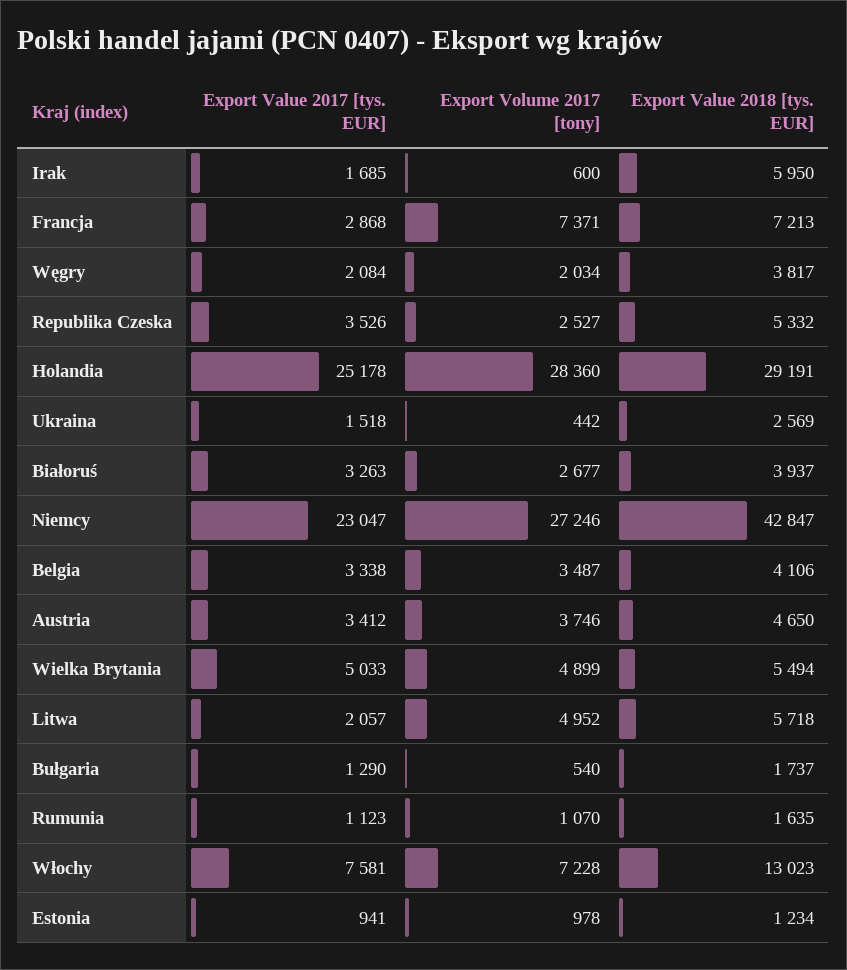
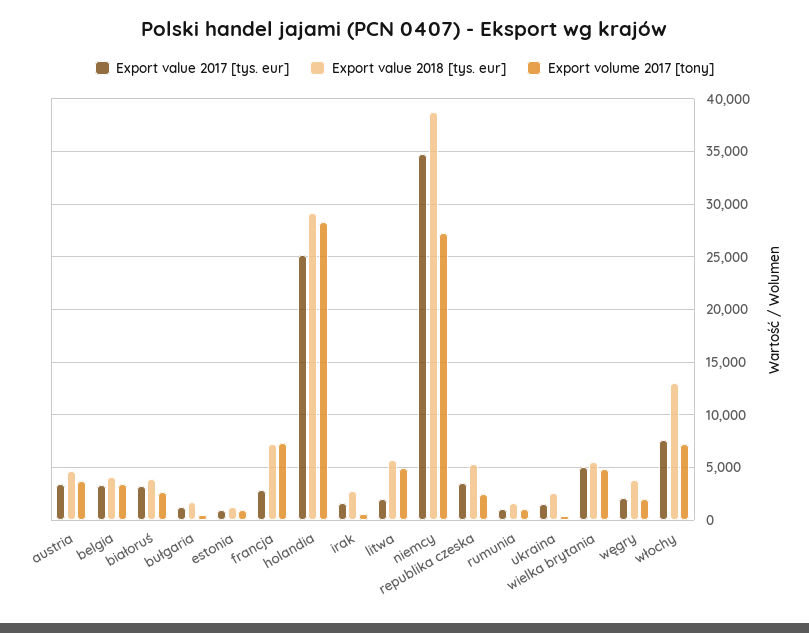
Export Value 2018 [tys. EUR], Irak: 5950 -> 3000
Export Value 2017 [tys. EUR], Niemcy: 23047 -> 35000
Export Value 2018 [tys. EUR], Niemcy: 42847 -> 39000

